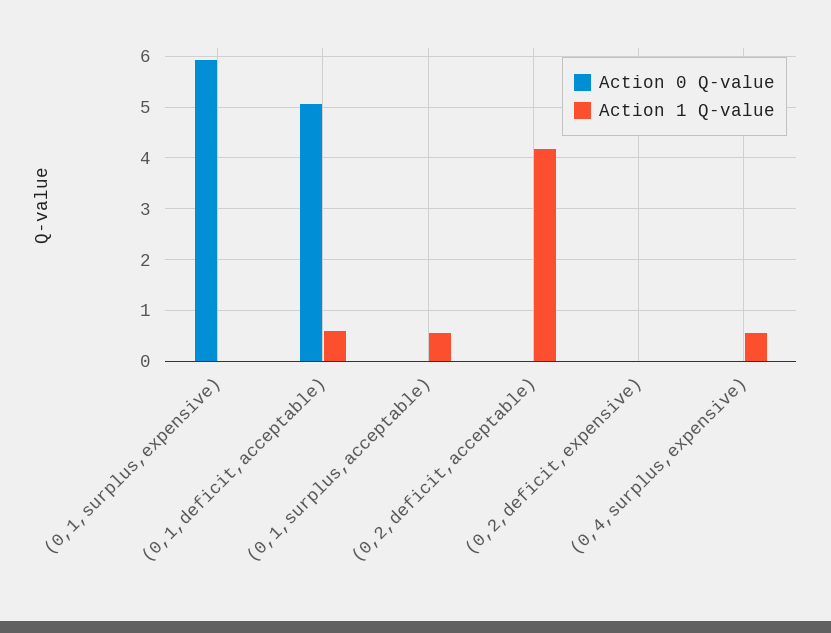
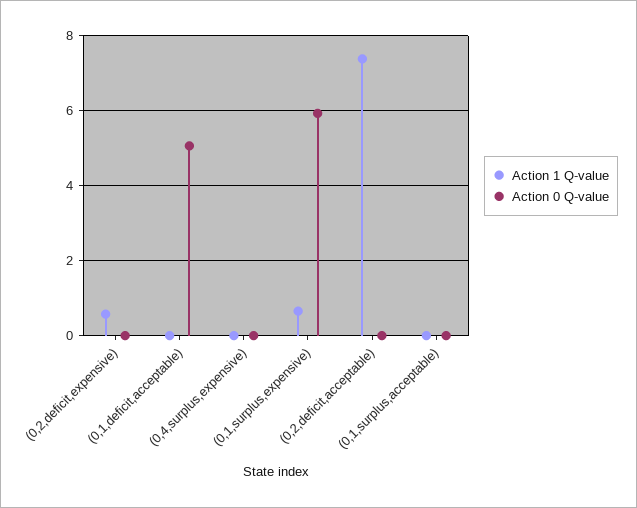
Action 1 Q-value, (0,1,surplus,expensive): 0 -> 0.6
Action 1 Q-value, (0,1,deficit,acceptable): 0.6 -> 0
Action 1 Q-value, (0,1,surplus,acceptable): 0.6 -> 0
Action 1 Q-value, (0,2,deficit,acceptable): 4.2 -> 7.4
Action 1 Q-value, (0,2,deficit,expensive): 0 -> 0.6
Action 1 Q-value, (0,4,surplus,expensive): 0.6 -> 0

